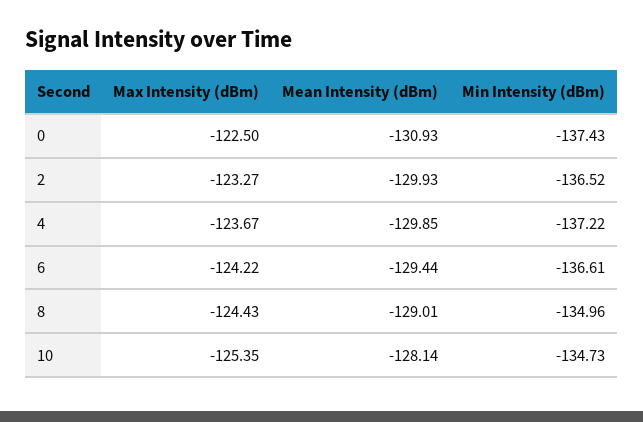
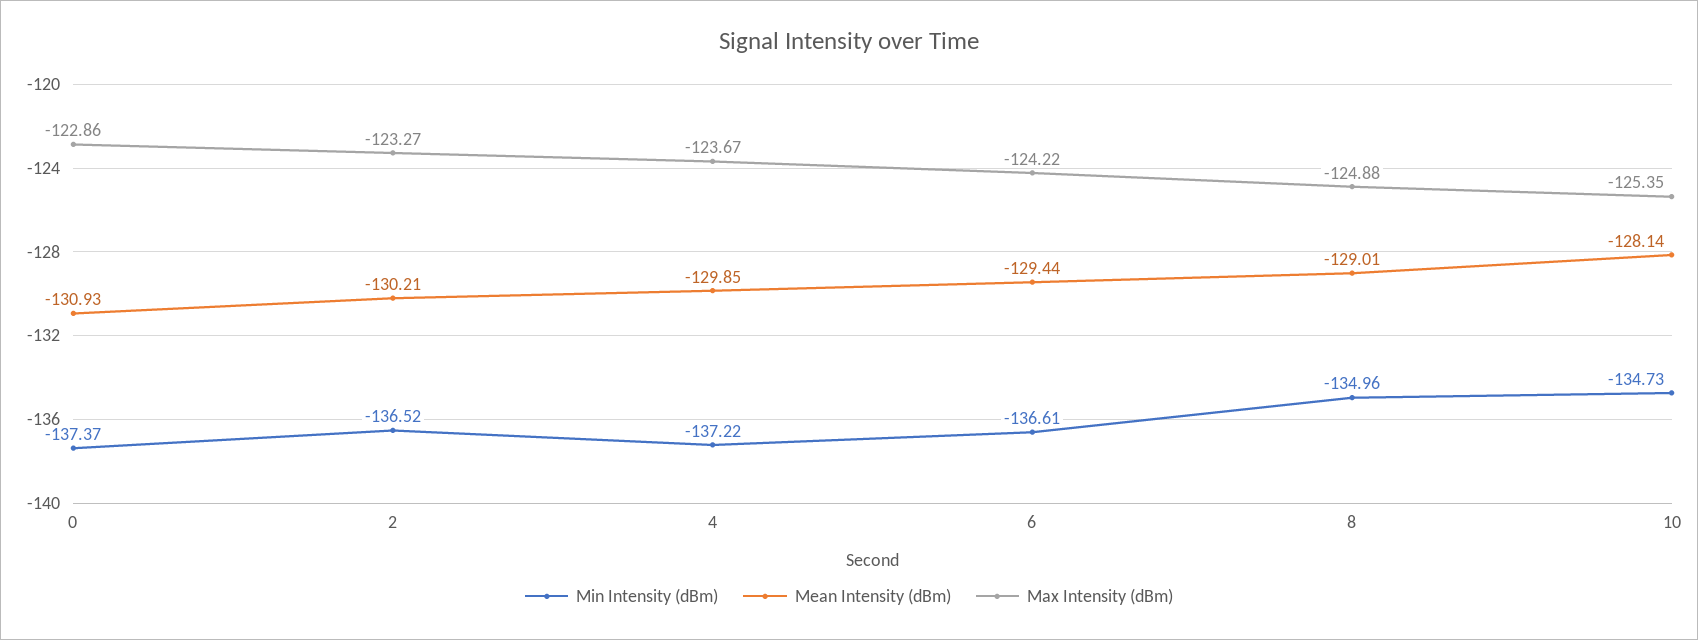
Max Intensity (dBm), 0: -122.5 -> -122.86
Min Intensity (dBm), 0: -137.43 -> -137.37
Mean Intensity (dBm), 2: -129.93 -> -130.21
Max Intensity (dBm), 8: -124.43 -> -124.88

